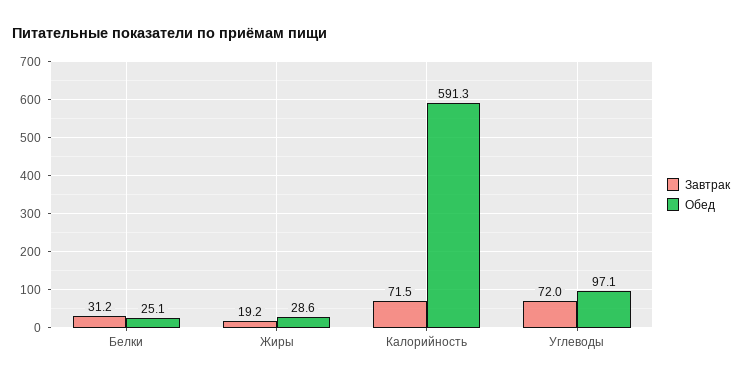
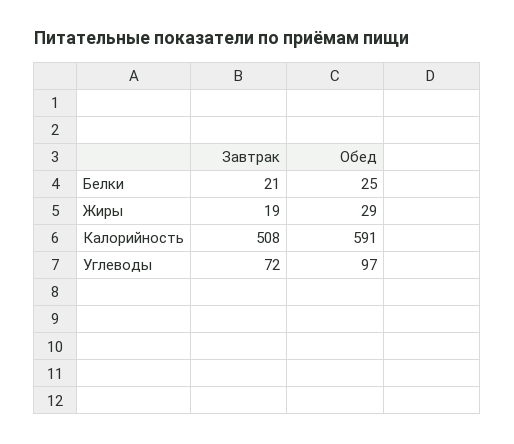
Завтрак, Белки: 31.2 -> 21
Завтрак, Калорийность: 71.5 -> 508

